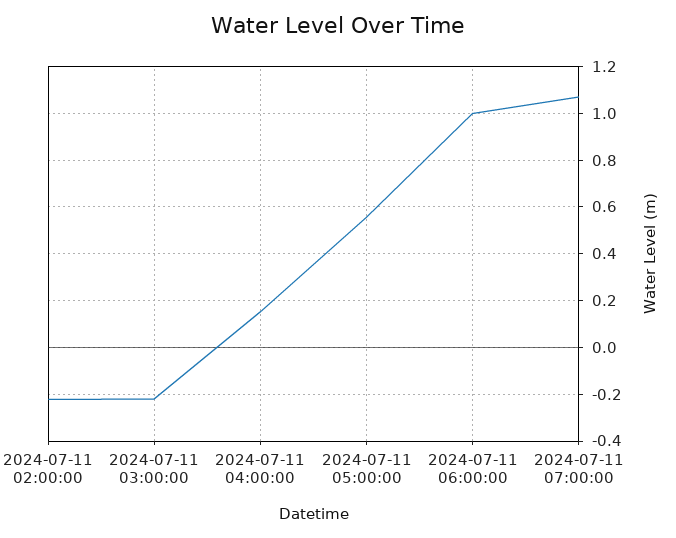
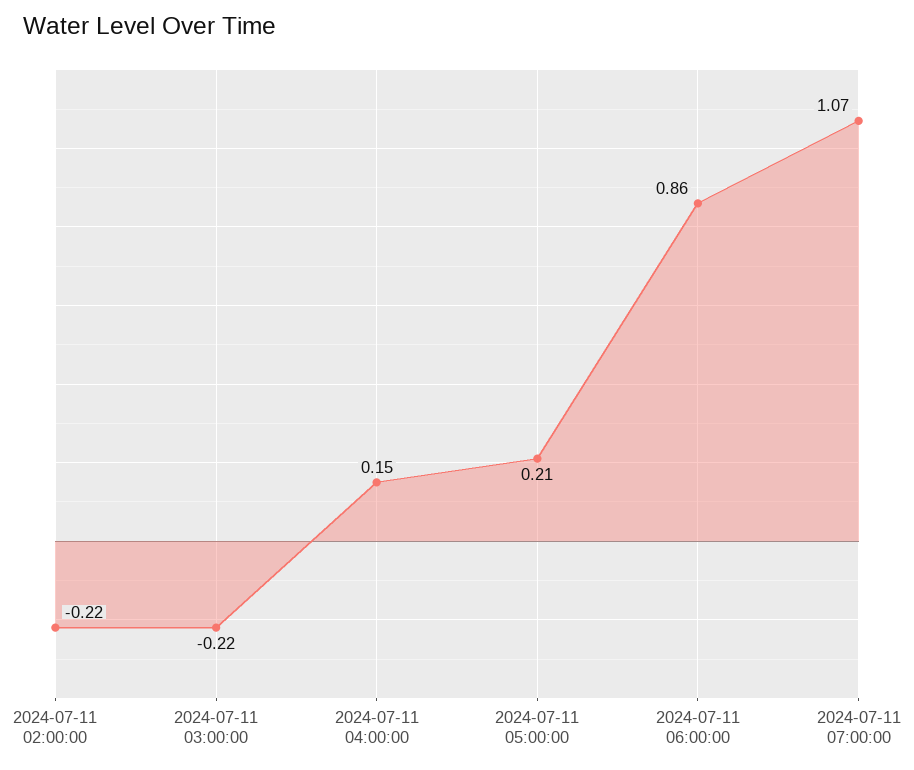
2024-07-11 05:00:00: 0.55 -> 0.21
2024-07-11 06:00:00: 1 -> 0.86

